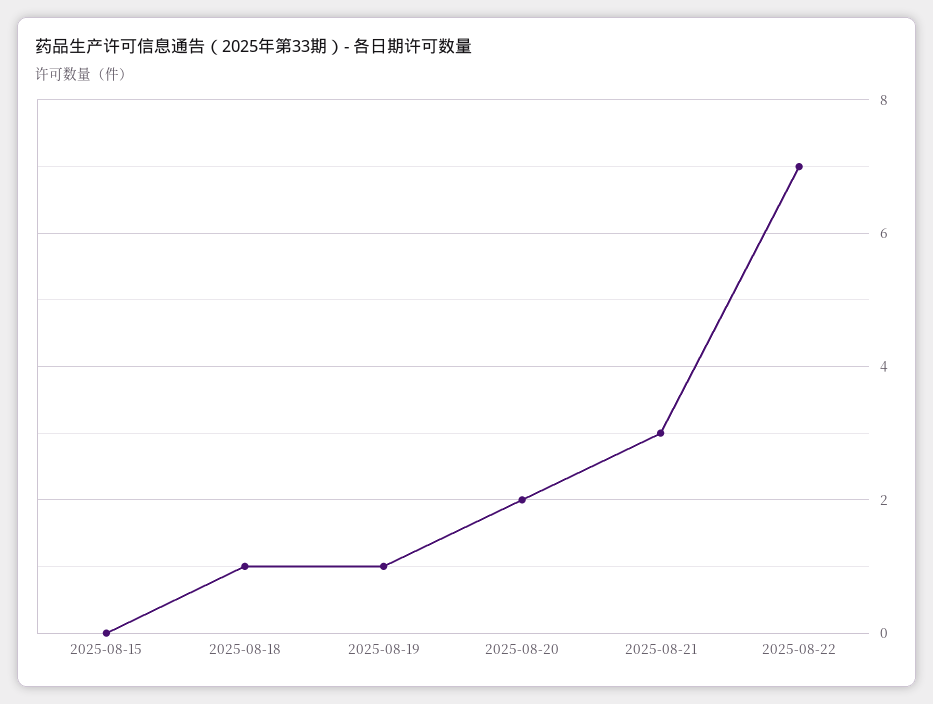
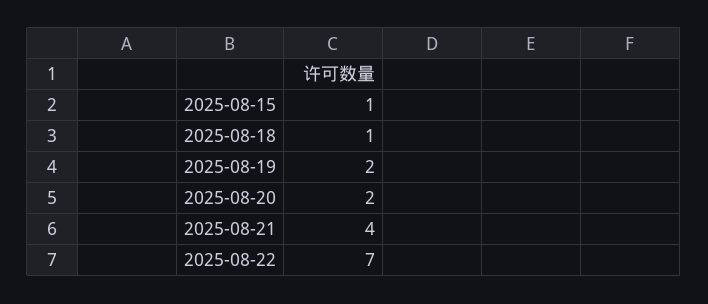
2025-08-15: 0 -> 1
2025-08-19: 1 -> 2
2025-08-21: 3 -> 4

